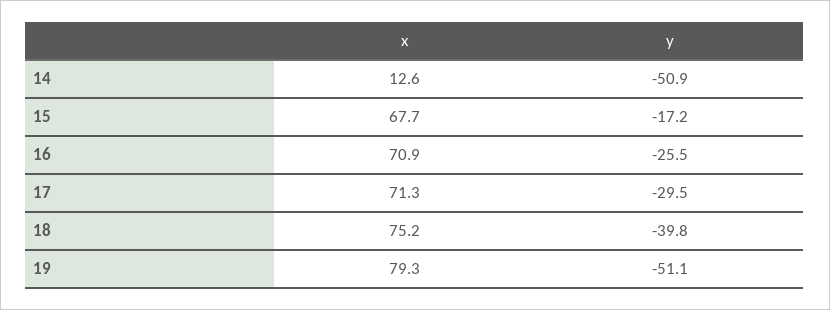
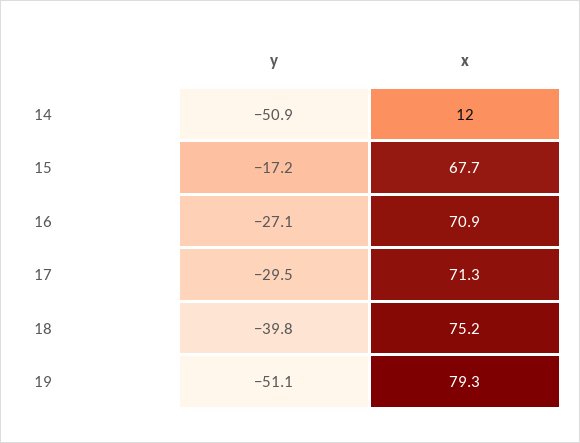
x, 14: 12.6 -> 12
y, 16: -25.5 -> -27.1

